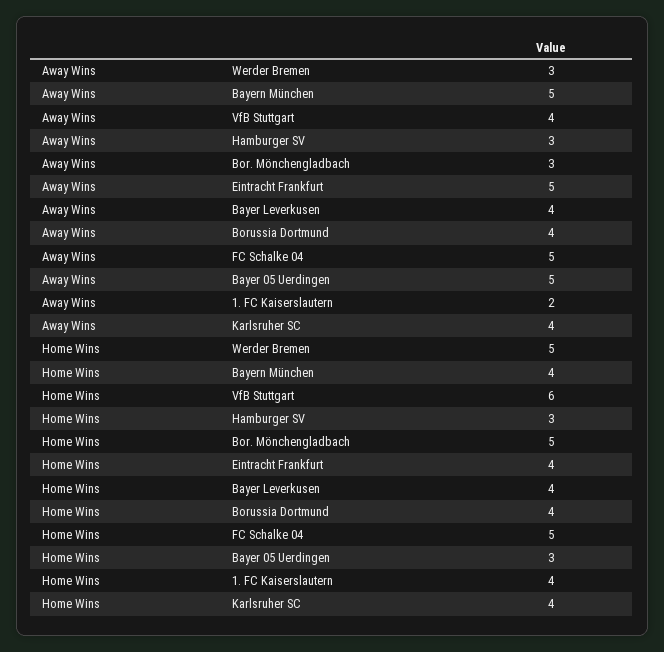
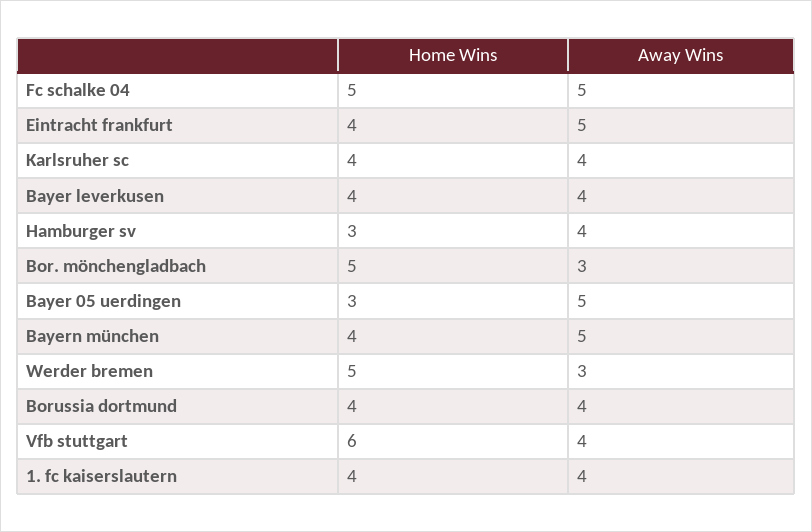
Away Wins, Hamburger SV: 3 -> 4
Away Wins, 1. FC Kaiserslautern: 2 -> 4

